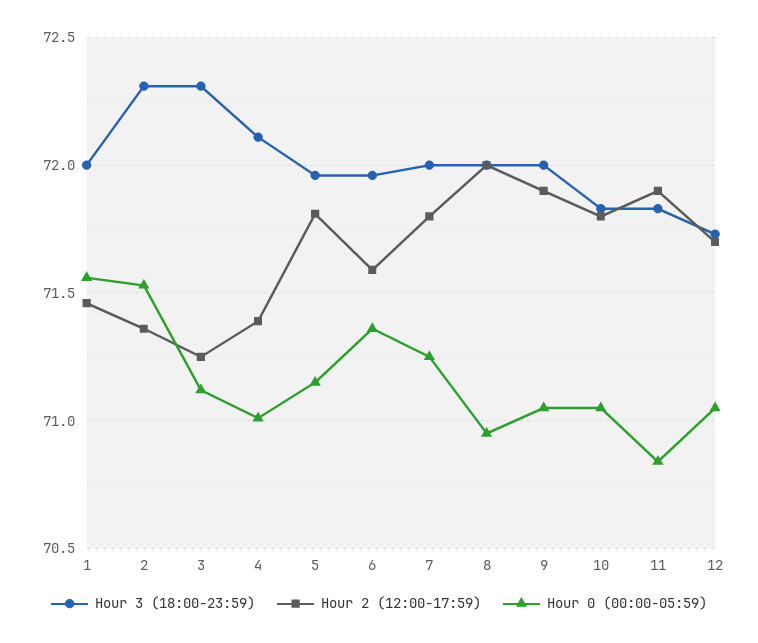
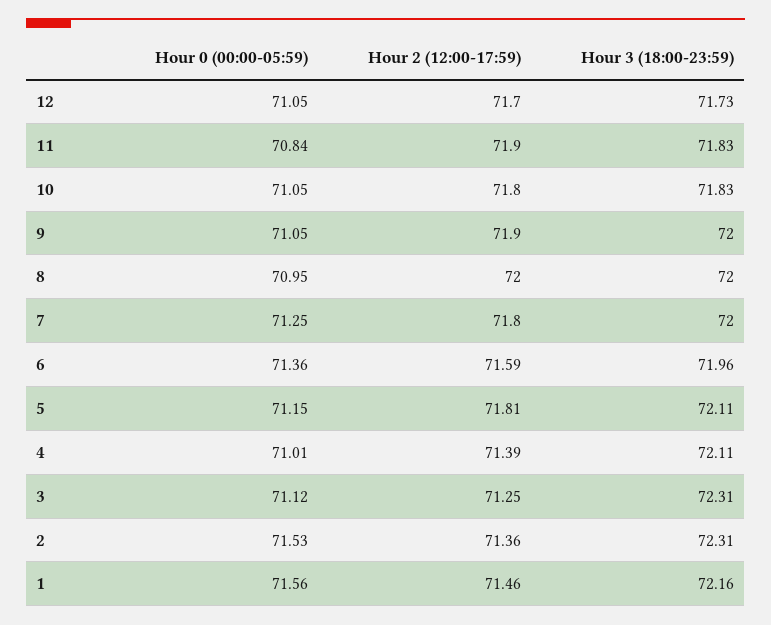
Hour 3 (18:00-23:59), 1: 72 -> 72.16
Hour 3 (18:00-23:59), 5: 71.95 -> 72.11

